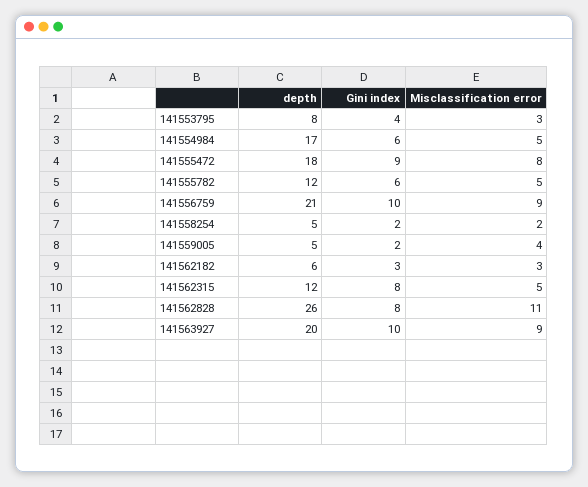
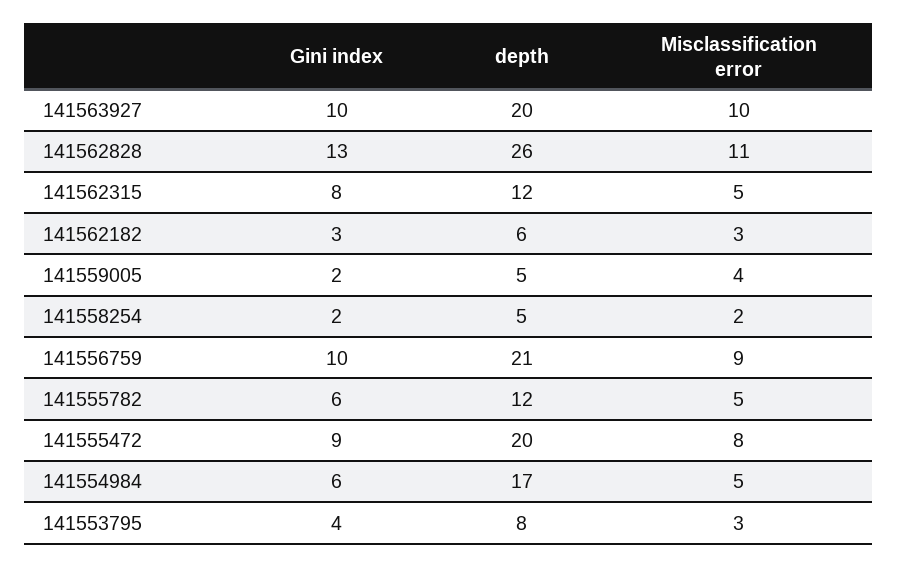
depth, 141555472: 18 -> 20
Gini index, 141562828: 8 -> 13
Misclassification error, 141563927: 9 -> 10

